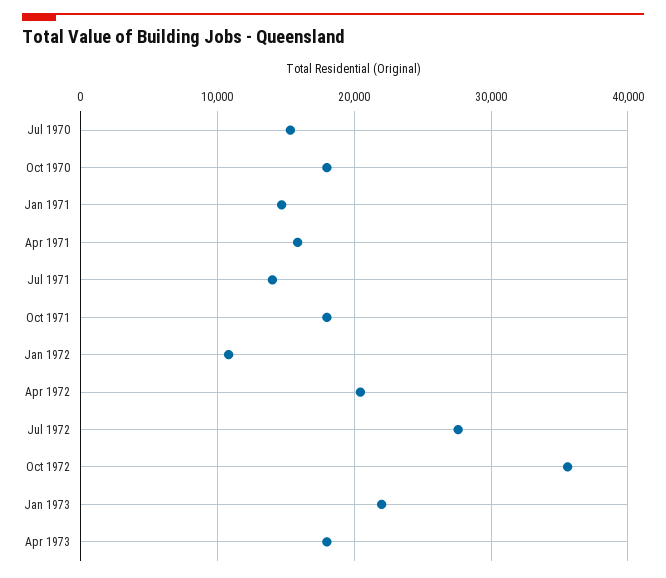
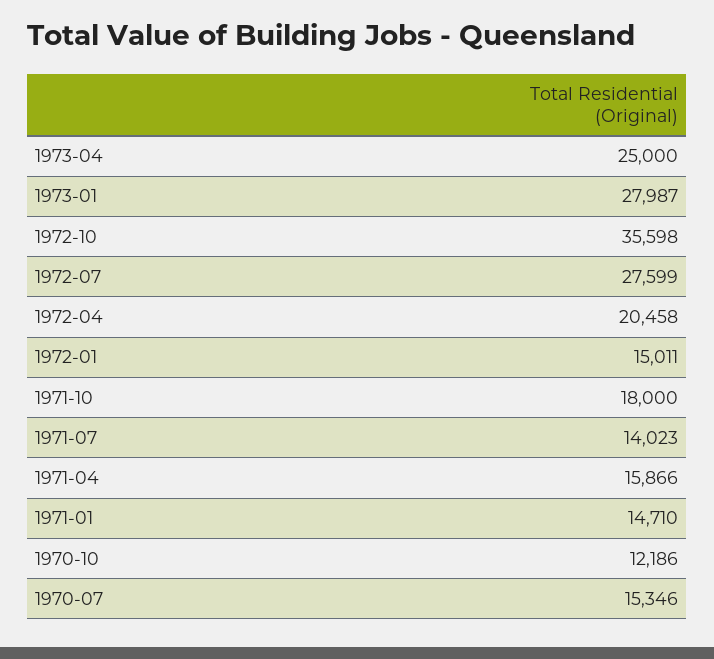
Oct 1970: 18000 -> 12186
Jan 1972: 11000 -> 15011
Jan 1973: 22000 -> 27987
Apr 1973: 18000 -> 25000

